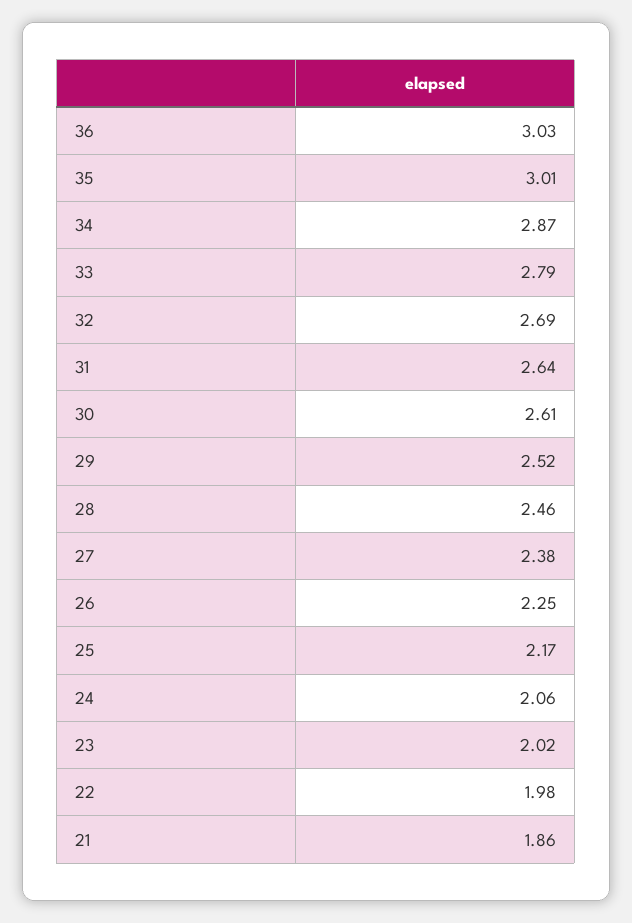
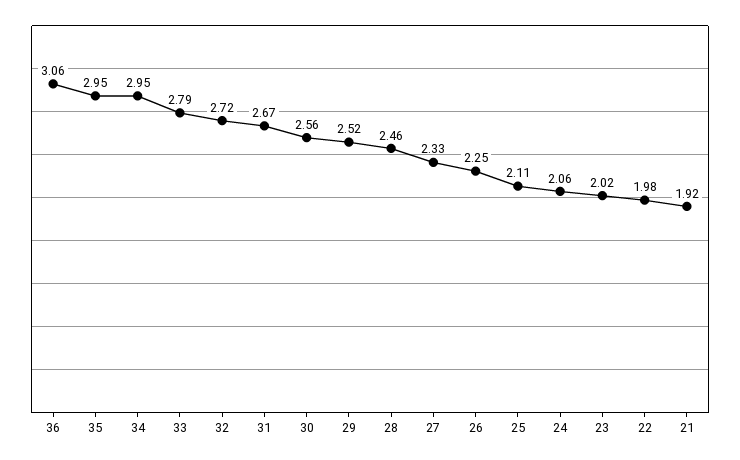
36: 3.03 -> 3.06
35: 3.01 -> 2.95
34: 2.87 -> 2.95
32: 2.69 -> 2.72
31: 2.64 -> 2.67
30: 2.61 -> 2.56
27: 2.38 -> 2.33
25: 2.17 -> 2.11
21: 1.86 -> 1.92

